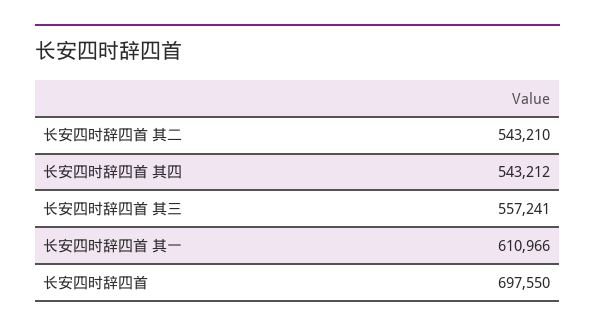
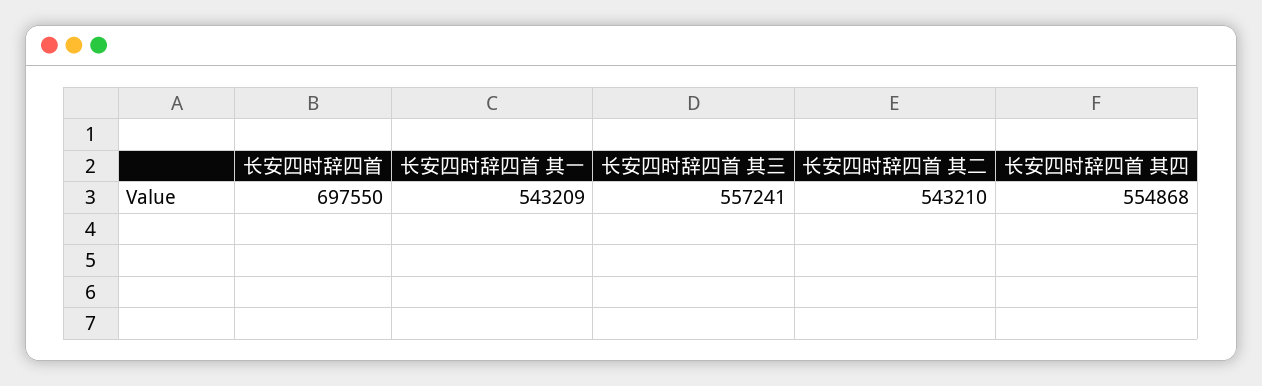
长安四时辞四首 其四: 543212 -> 554868
长安四时辞四首 其一: 610966 -> 543209

